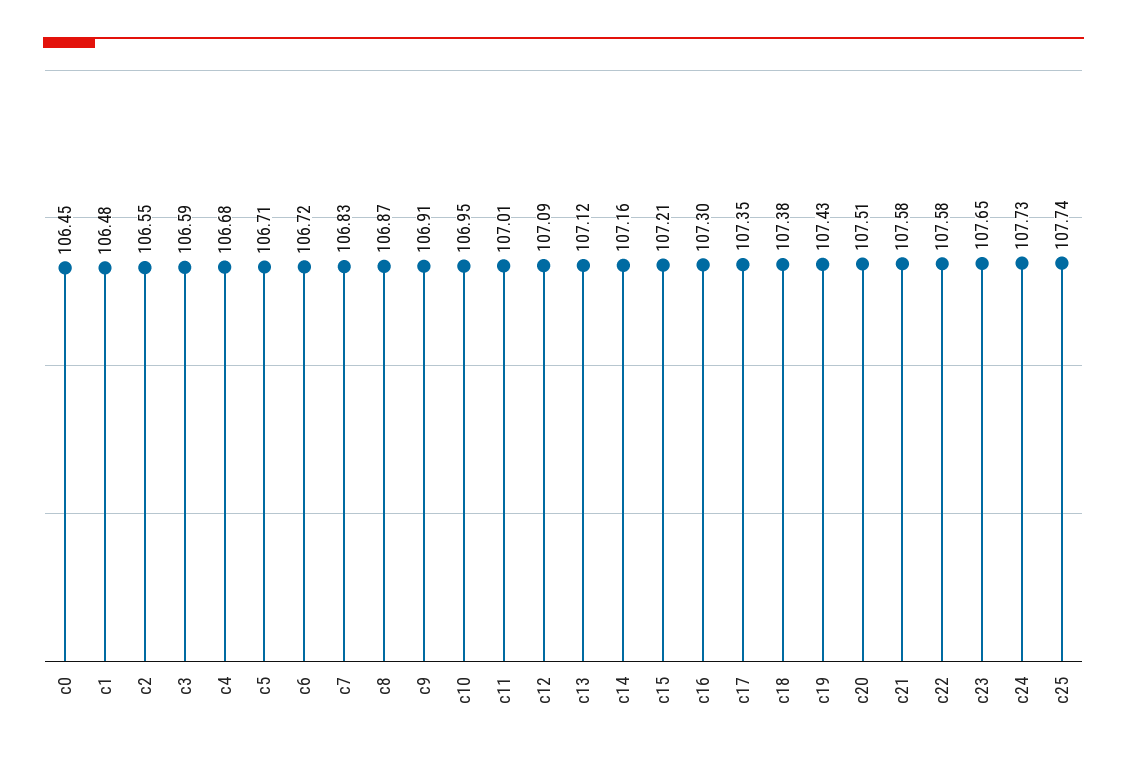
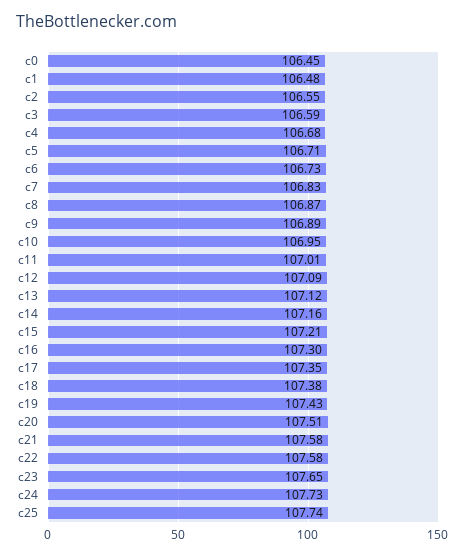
c6: 106.72 -> 106.73
c9: 106.91 -> 106.89

